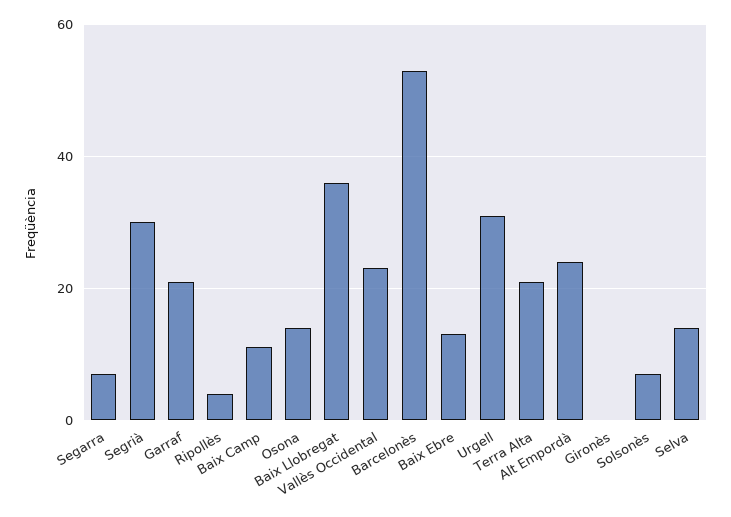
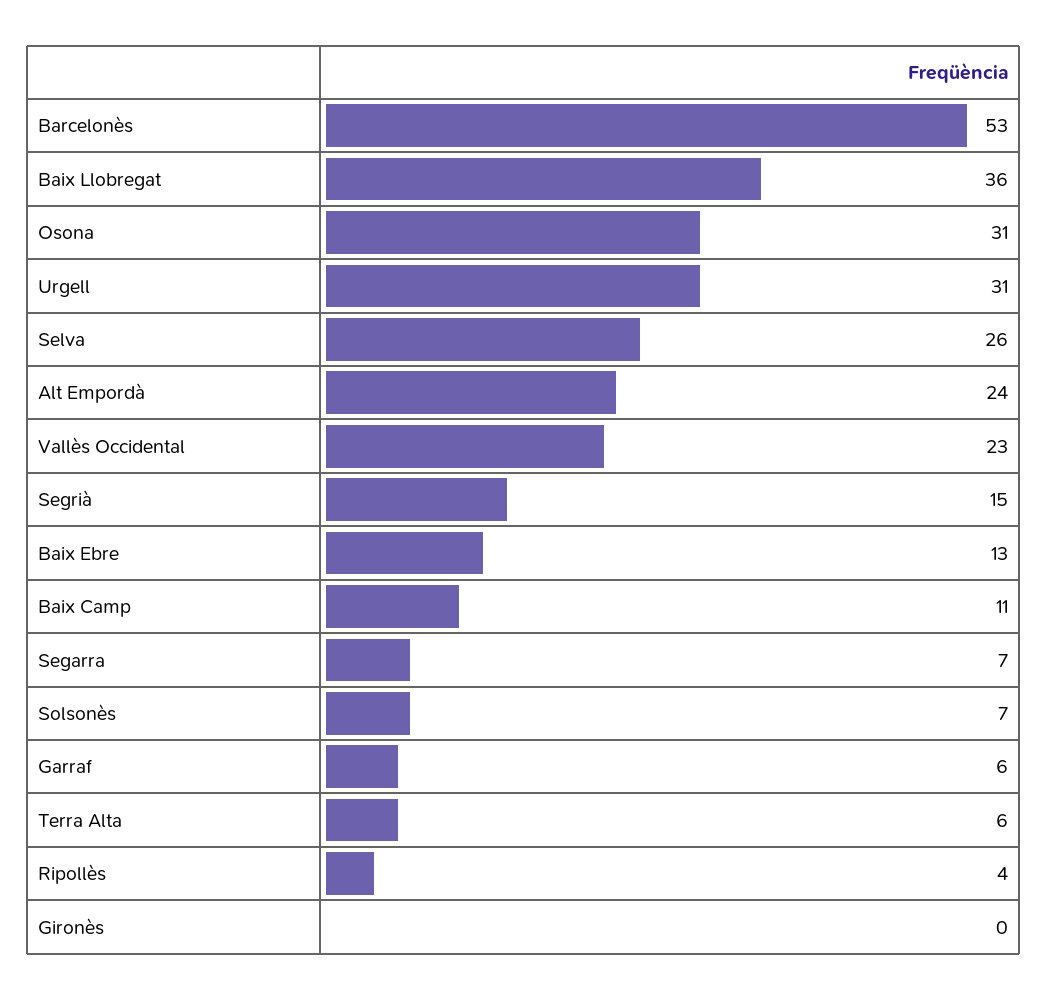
Segrià: 30 -> 15
Garraf: 20 -> 6
Osona: 15 -> 31
Terra Alta: 20 -> 6
Selva: 15 -> 26

